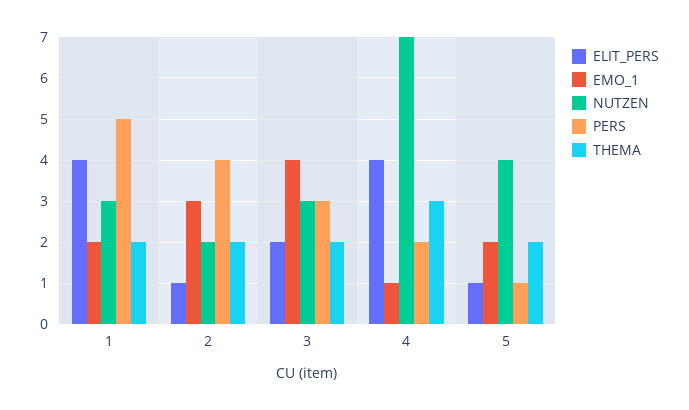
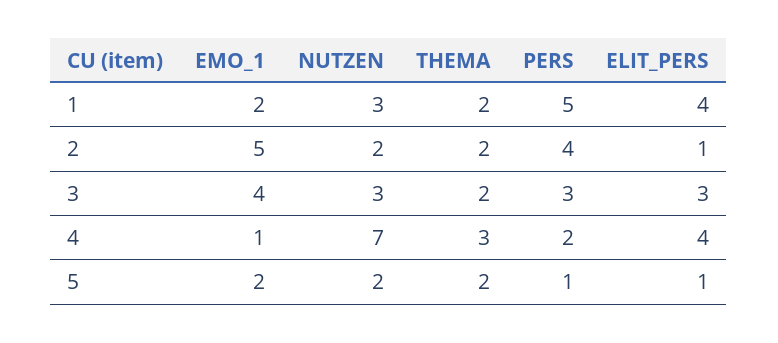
EMO_1, 2: 3 -> 5
ELIT_PERS, 3: 2 -> 3
NUTZEN, 5: 4 -> 2

